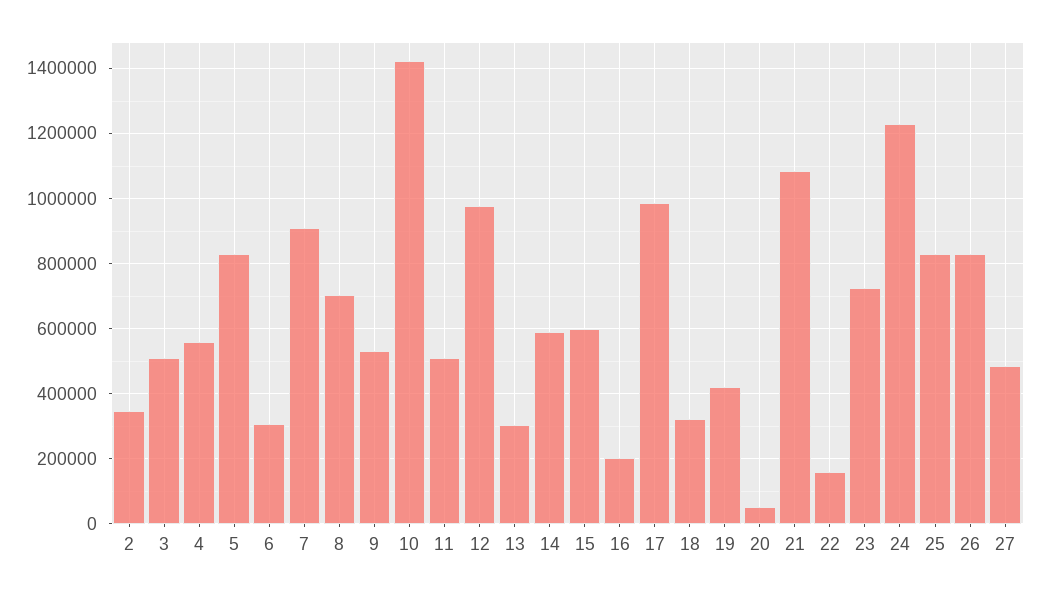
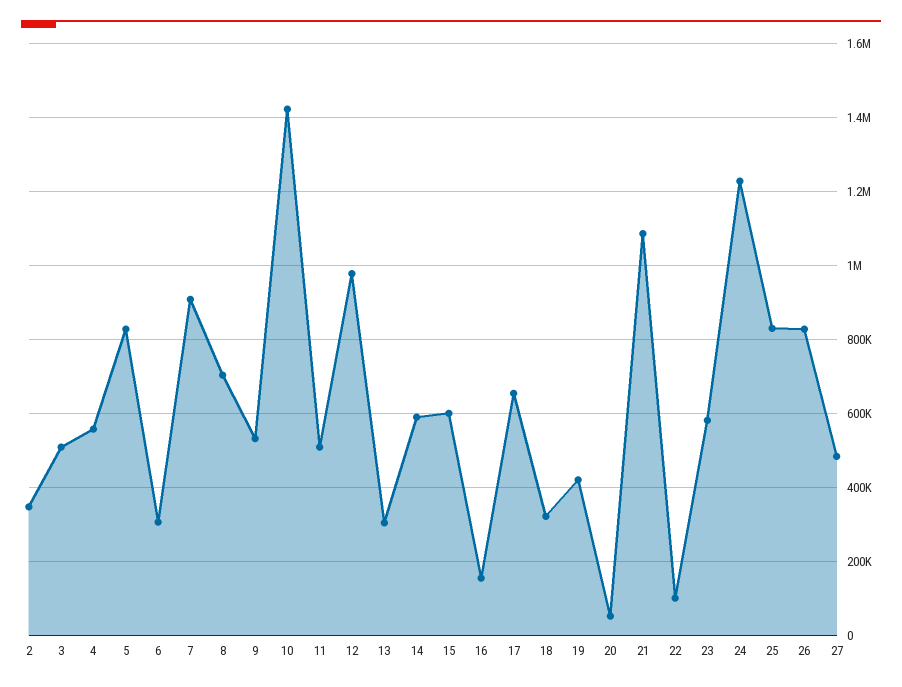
16: 200000 -> 160000
17: 980000 -> 660000
22: 160000 -> 100000
23: 720000 -> 580000

